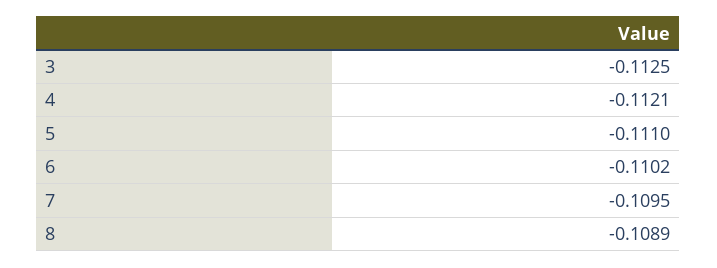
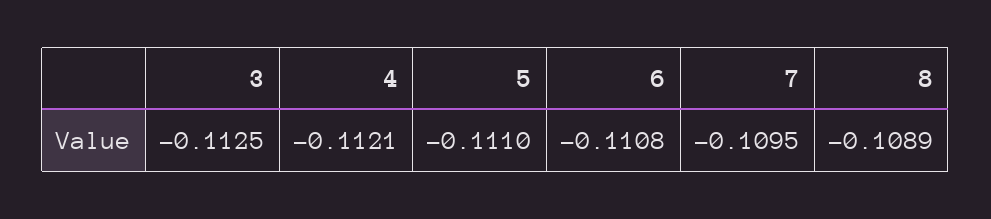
6: -0.1102 -> -0.1108

